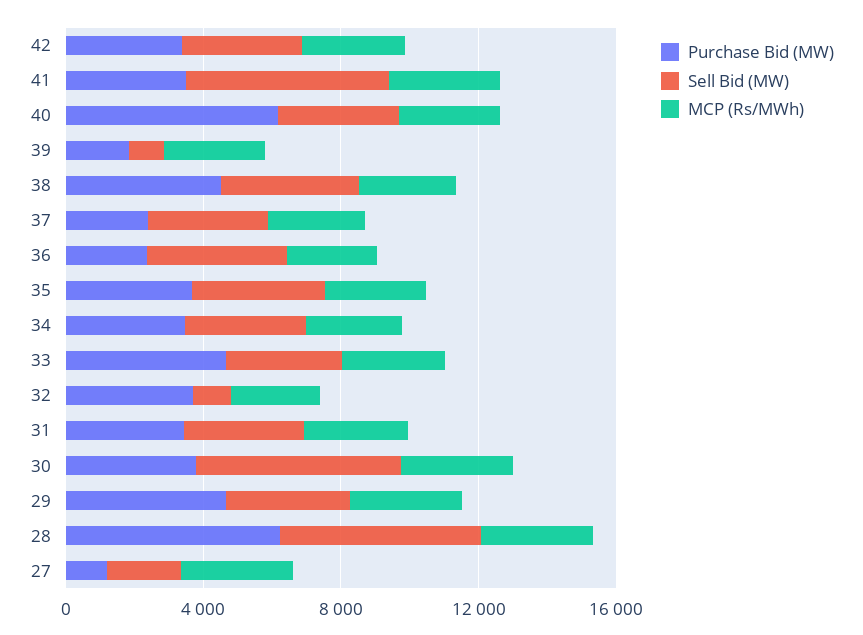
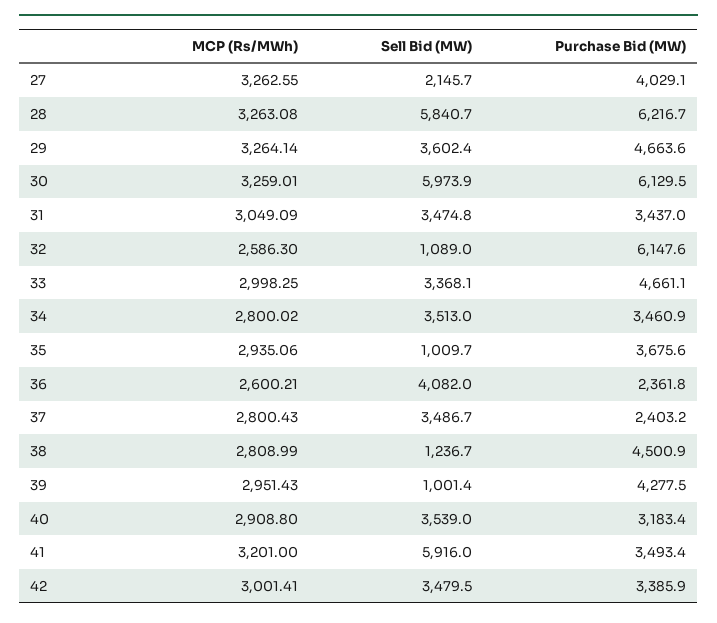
Purchase Bid (MW), 40: 6000 -> 3183.4
Purchase Bid (MW), 39: 2000 -> 4277.5
Sell Bid (MW), 38: 4000 -> 1236.7
Sell Bid (MW), 35: 4000 -> 1009.7
Purchase Bid (MW), 32: 4000 -> 6147.6
Purchase Bid (MW), 30: 4000 -> 6129.5
Purchase Bid (MW), 27: 1000 -> 4029.1

